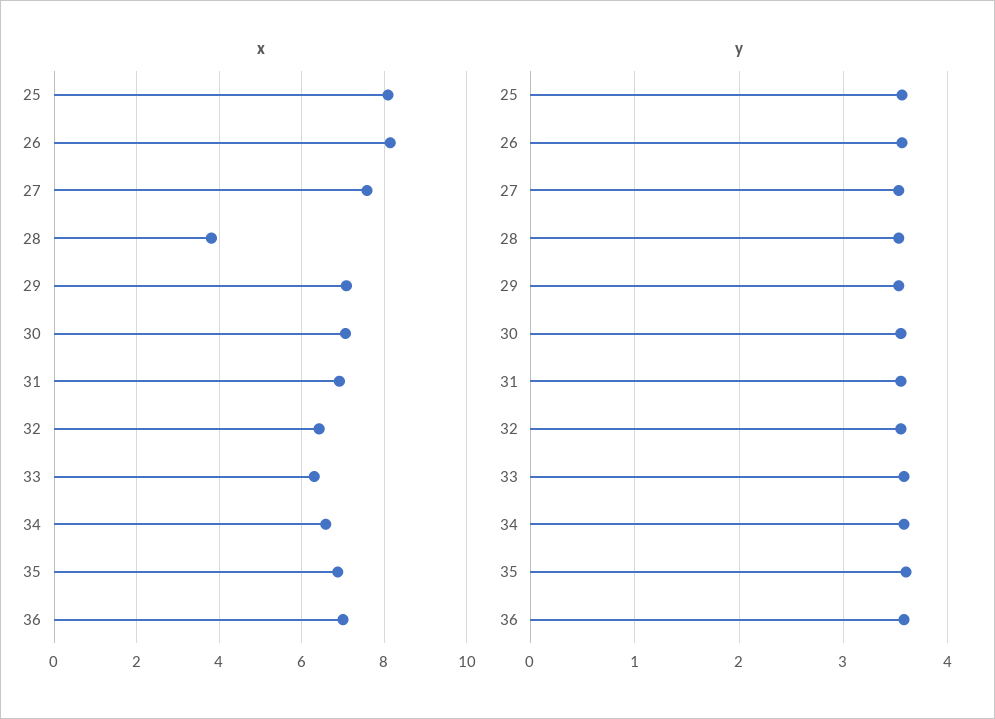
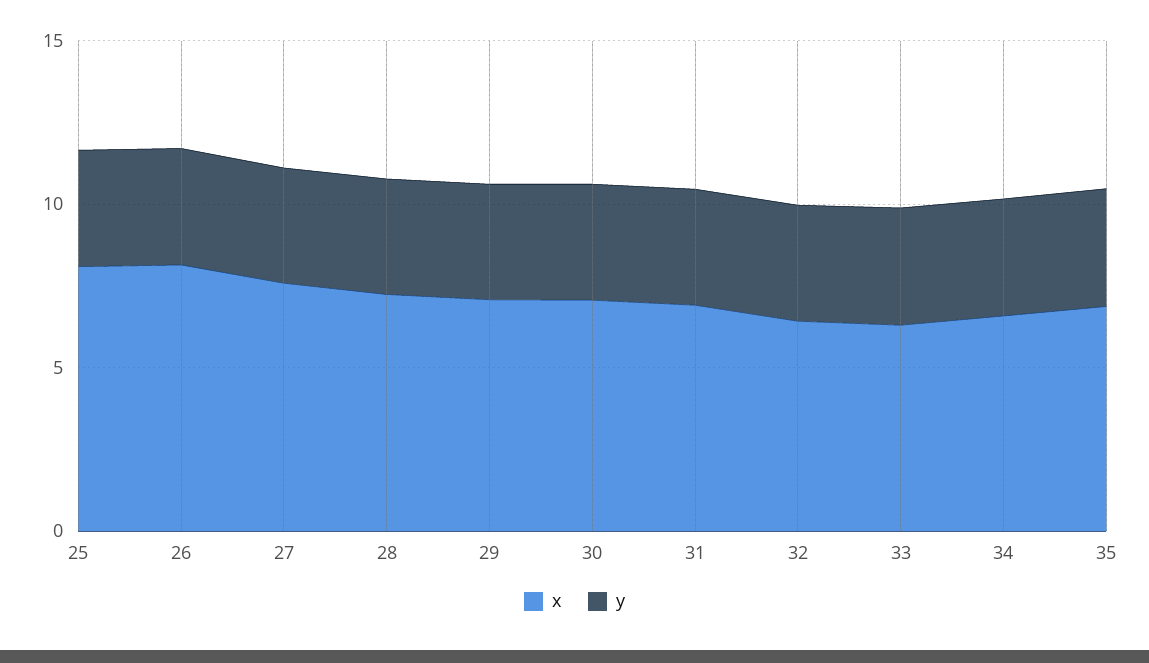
x, 28: 3.8 -> 7
x, 36: 7 -> none
y, 36: 3.6 -> none

